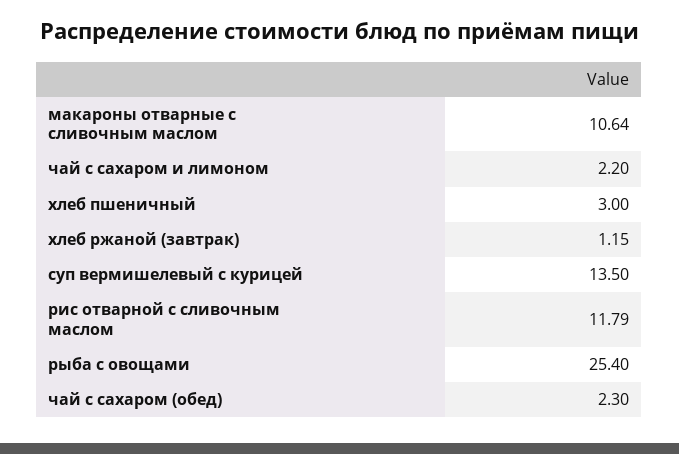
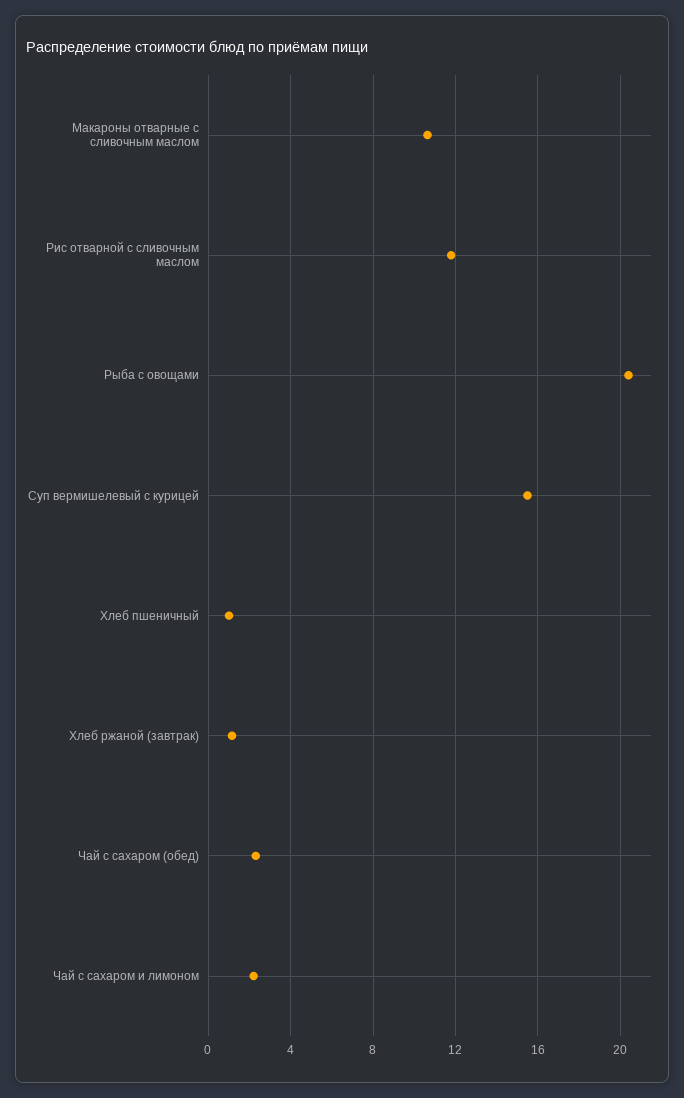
хлеб пшеничный: 3 -> 1
суп вермишелевый с курицей: 13.5 -> 15.5
рыба с овощами: 25.4 -> 20.5

